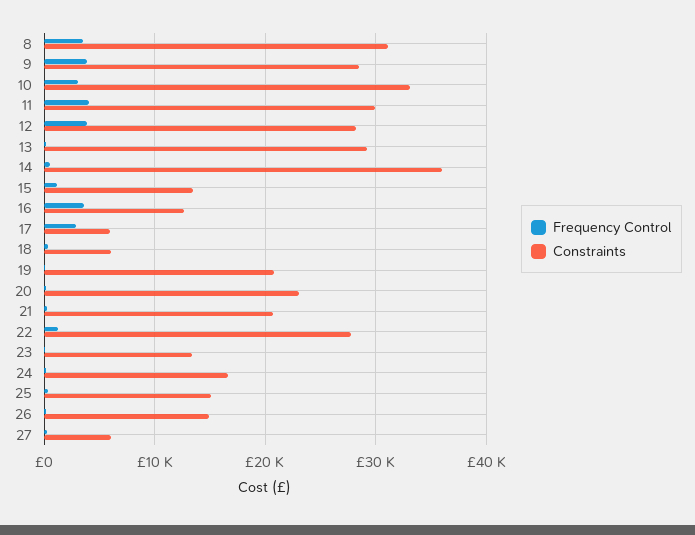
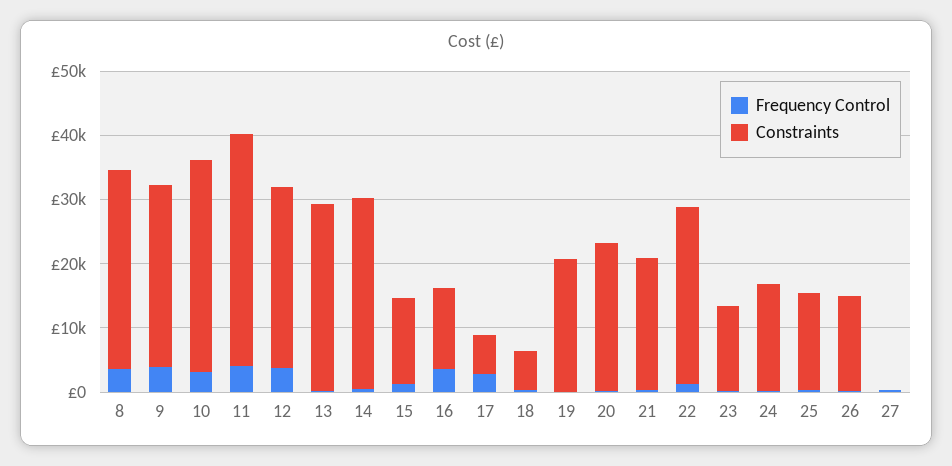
Constraints, 11: 30000 -> 36000
Constraints, 14: 36000 -> 30000
Constraints, 27: 6000 -> 0

